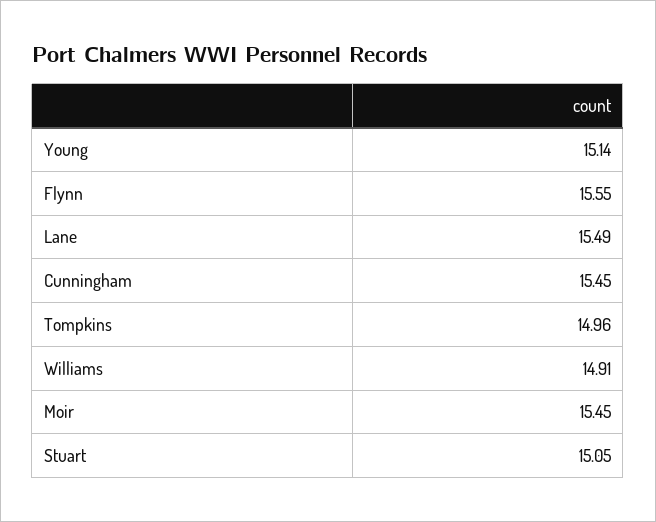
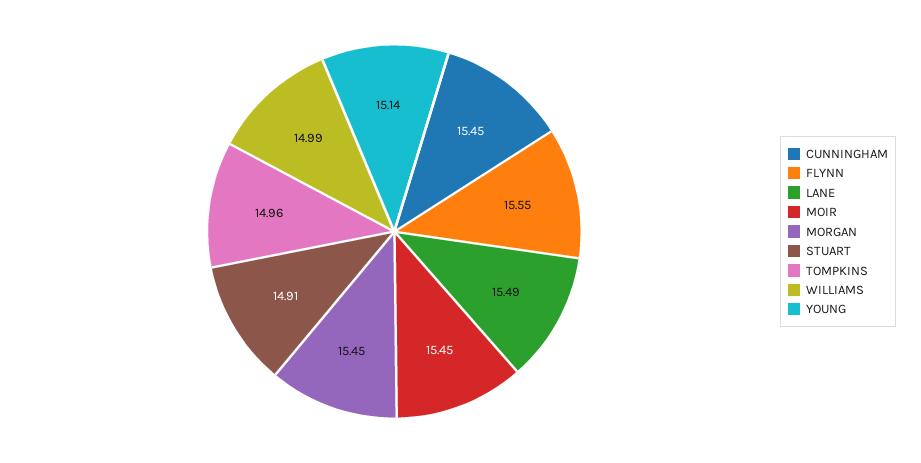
Williams: 14.91 -> 14.99
Stuart: 15.05 -> 14.91
MORGAN: none -> 15.45

